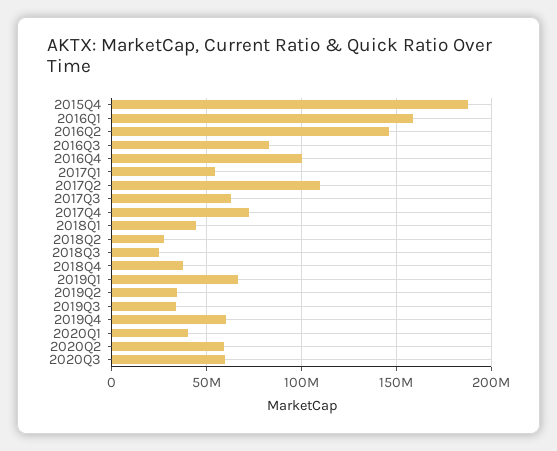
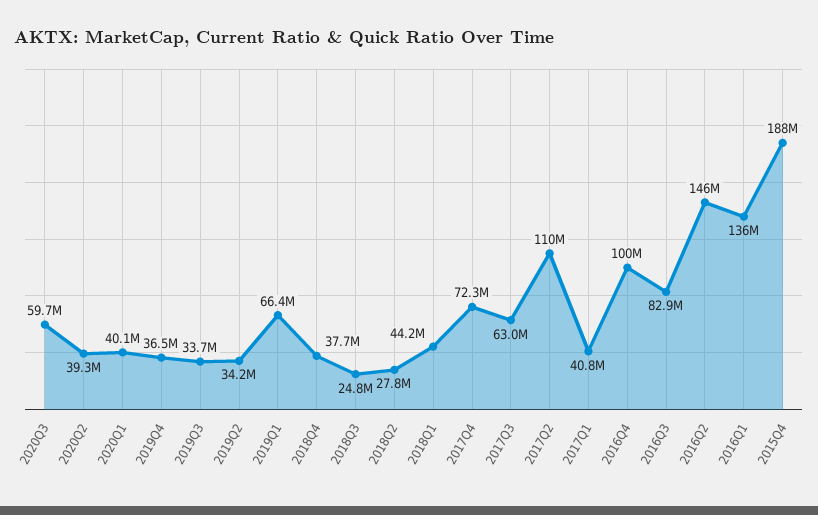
2016Q1: 160000000 -> 136000000
2017Q1: 55000000 -> 40800000
2019Q4: 60000000 -> 36500000
2020Q2: 60000000 -> 39300000

